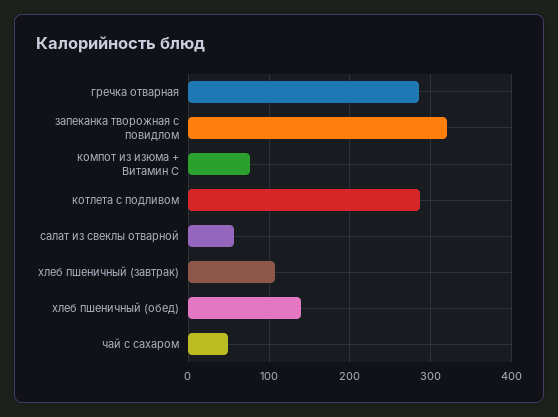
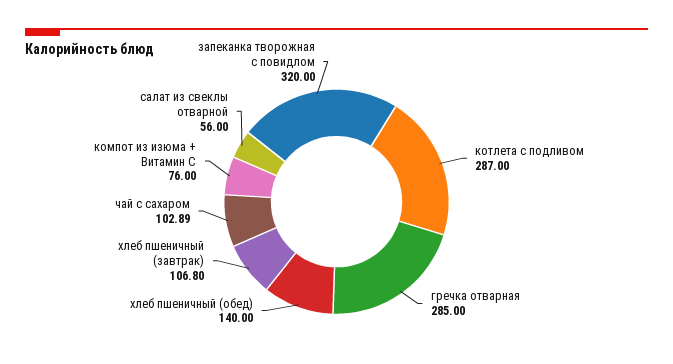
чай с сахаром: 50 -> 102.89

